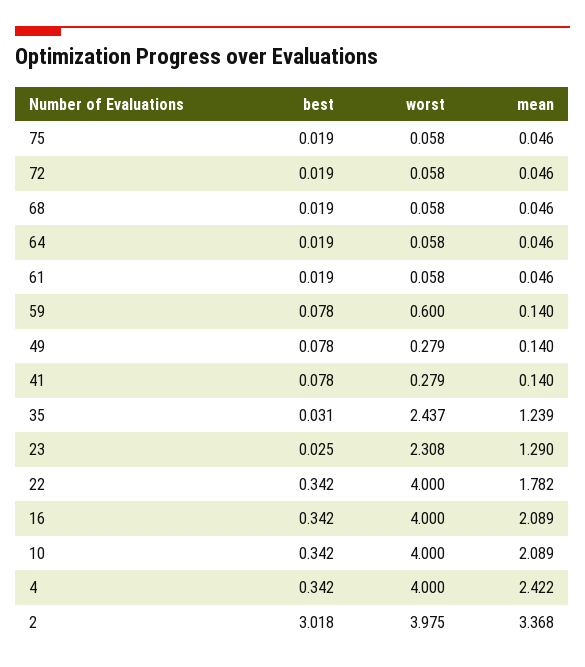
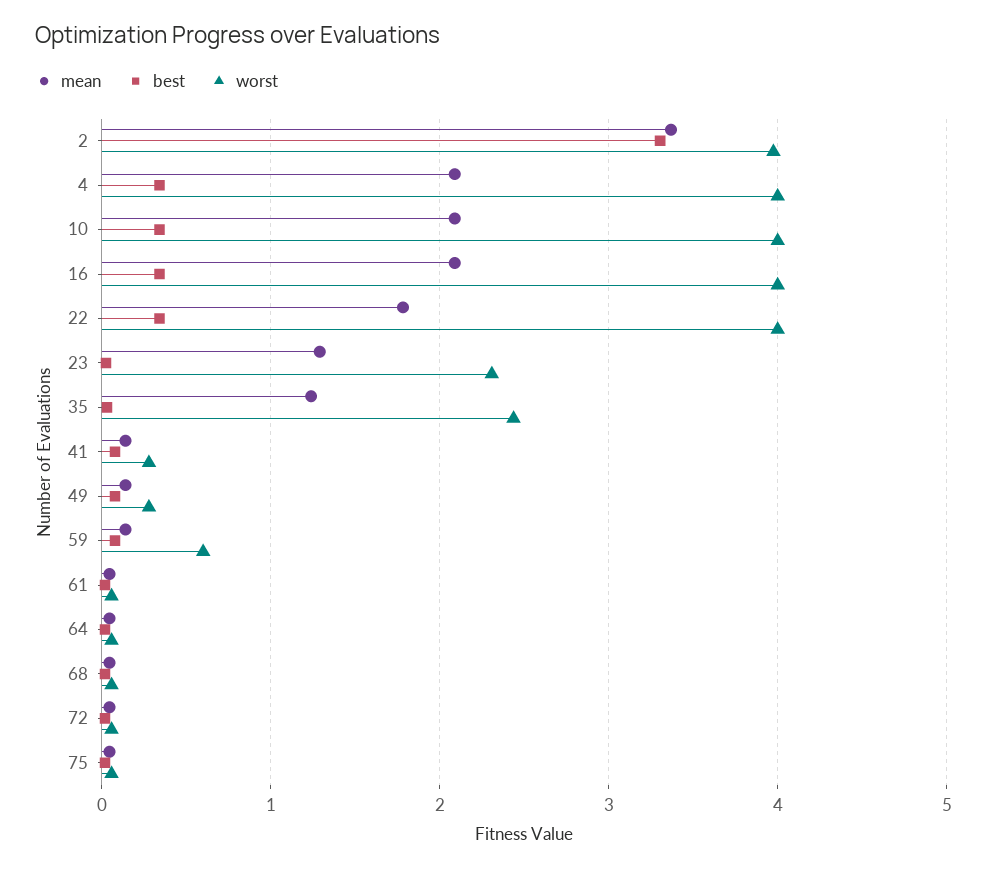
mean, 4: 2.422 -> 2.1
best, 2: 3.018 -> 3.3

